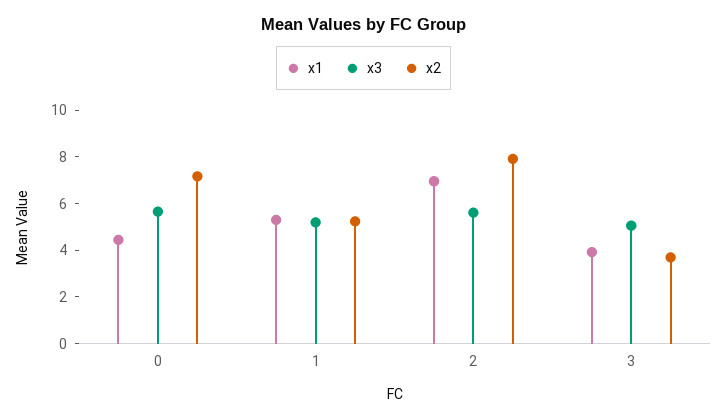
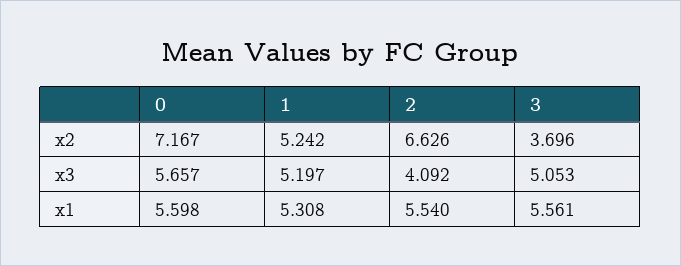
x1, 0: 4.5 -> 5.598
x1, 2: 7 -> 5.54
x3, 2: 5.5 -> 4.092
x2, 2: 8 -> 6.626
x1, 3: 4 -> 5.561

